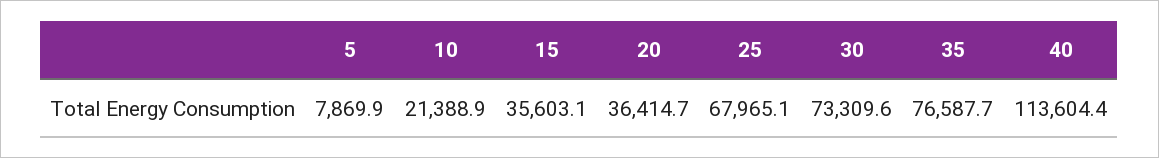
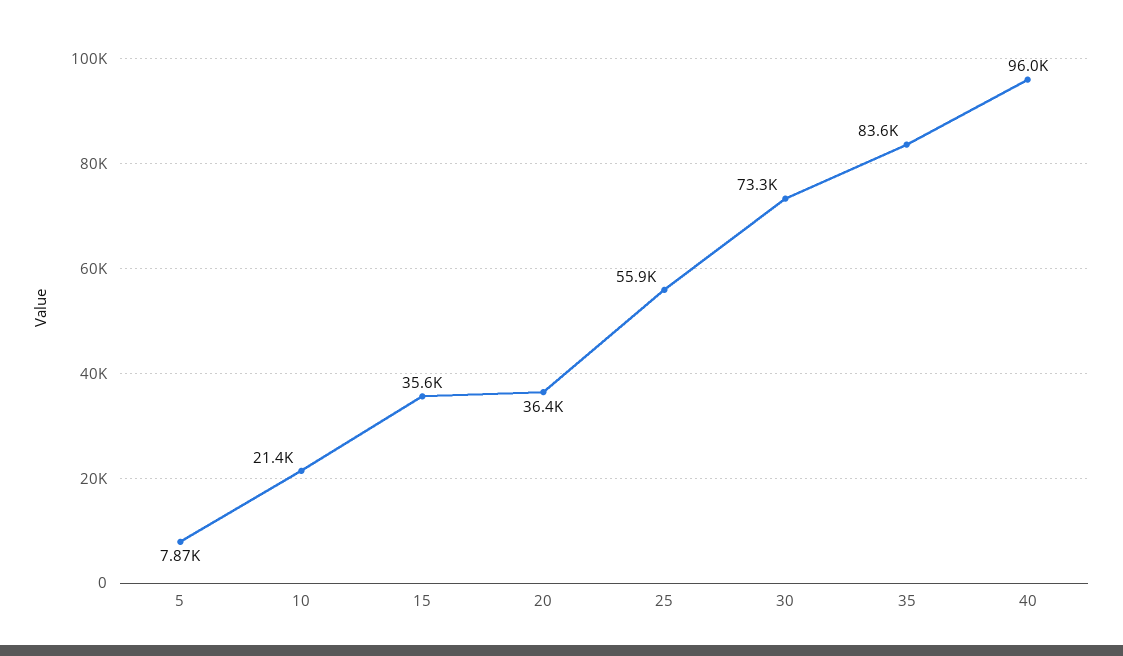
25: 67965.1 -> 55900
35: 76587.7 -> 83600
40: 113604.4 -> 96000

